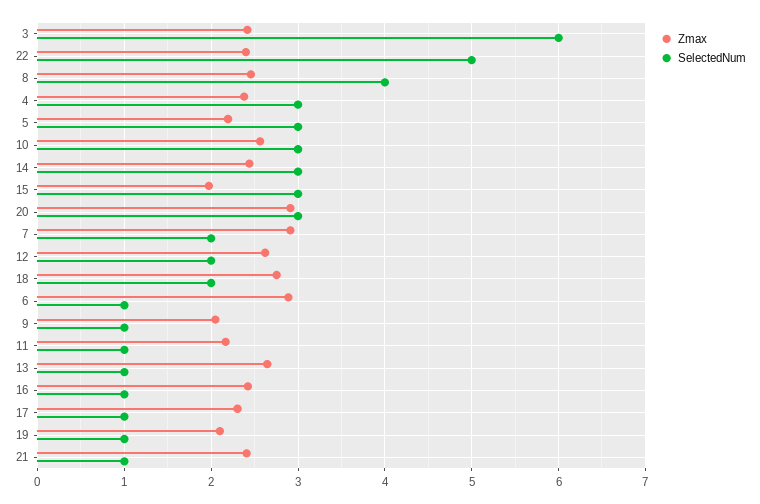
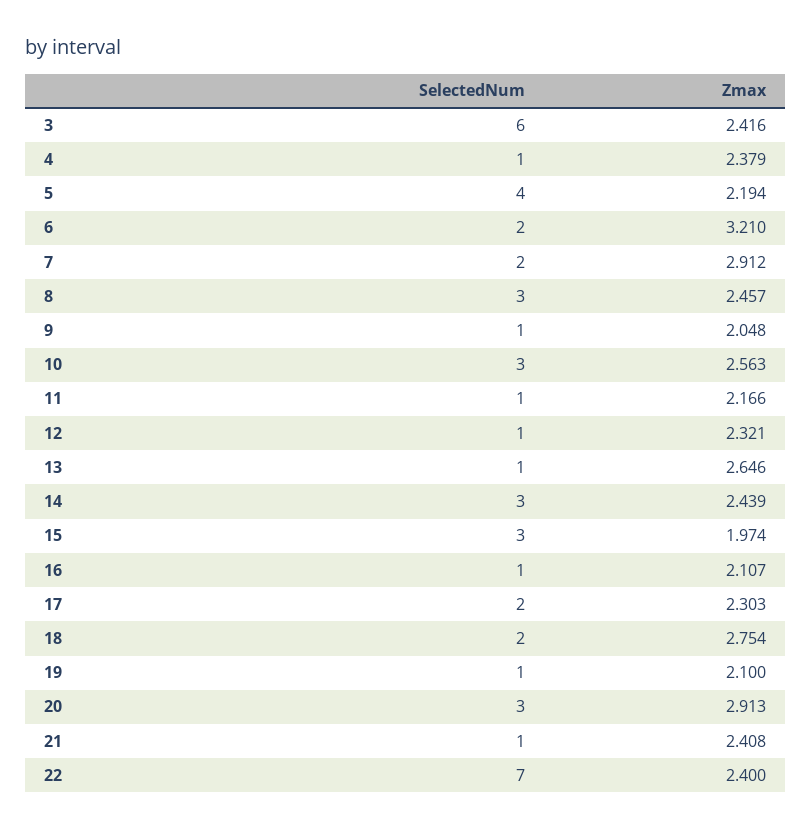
SelectedNum, 22: 5 -> 7
SelectedNum, 8: 4 -> 3
SelectedNum, 4: 3 -> 1
SelectedNum, 5: 3 -> 4
Zmax, 12: 2.6 -> 2.321
SelectedNum, 12: 2 -> 1
Zmax, 6: 2.9 -> 3.21
SelectedNum, 6: 1 -> 2
Zmax, 16: 2.4 -> 2.107
SelectedNum, 17: 1 -> 2

